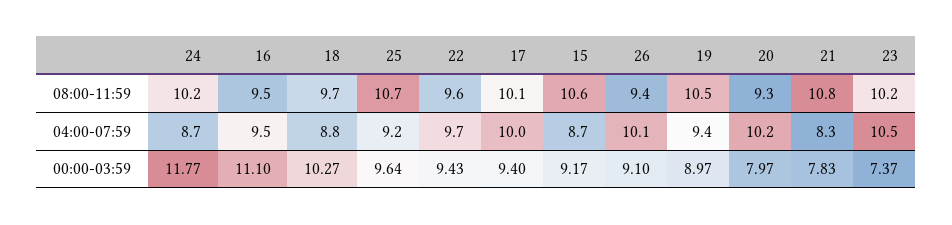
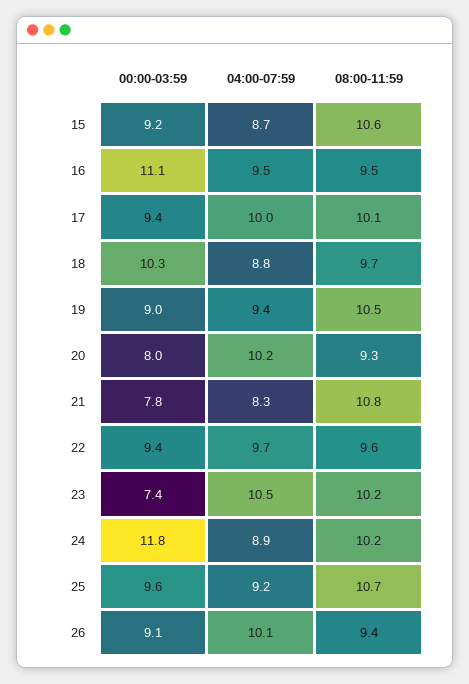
24, 04:00-07:59: 8.7 -> 8.9

